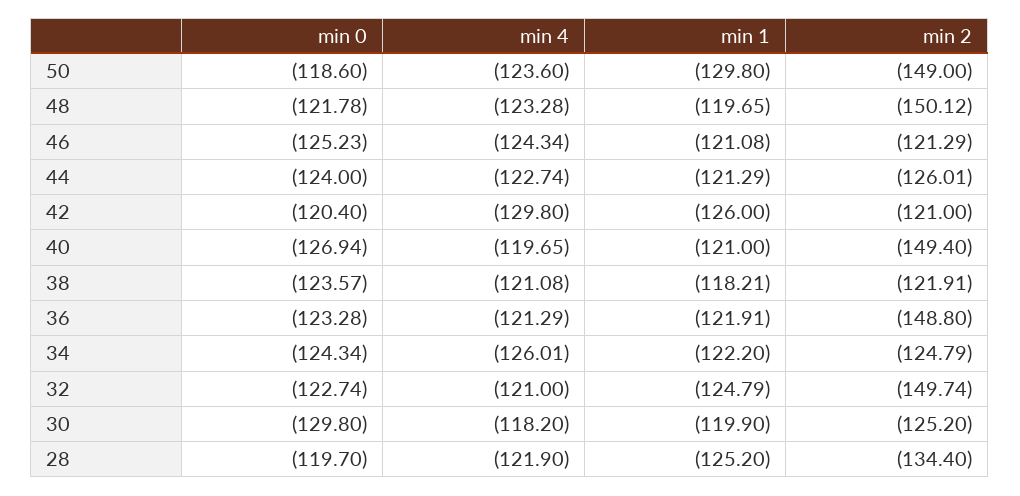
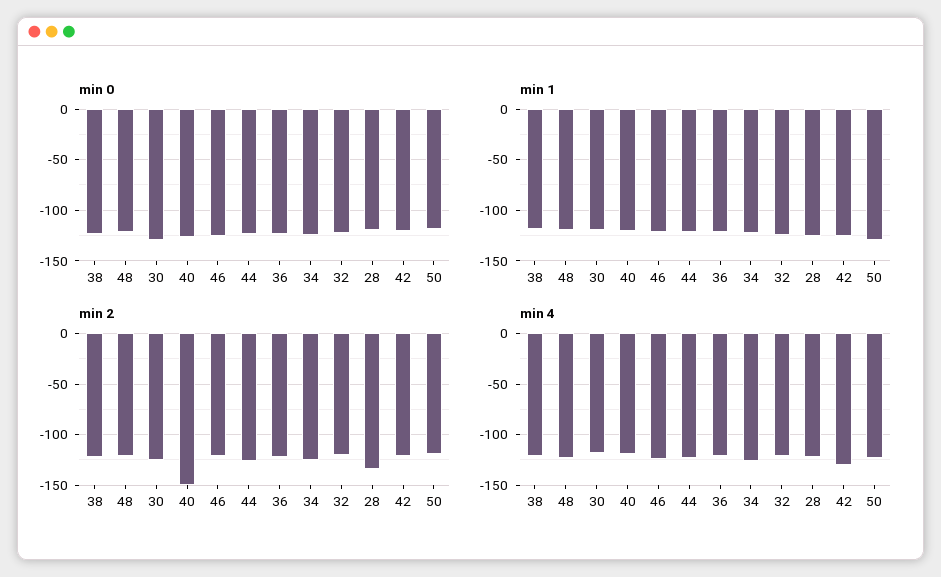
min 2, 50: -149 -> -120
min 2, 48: -150.12 -> -120
min 2, 36: -148.8 -> -120
min 2, 32: -149.74 -> -120

